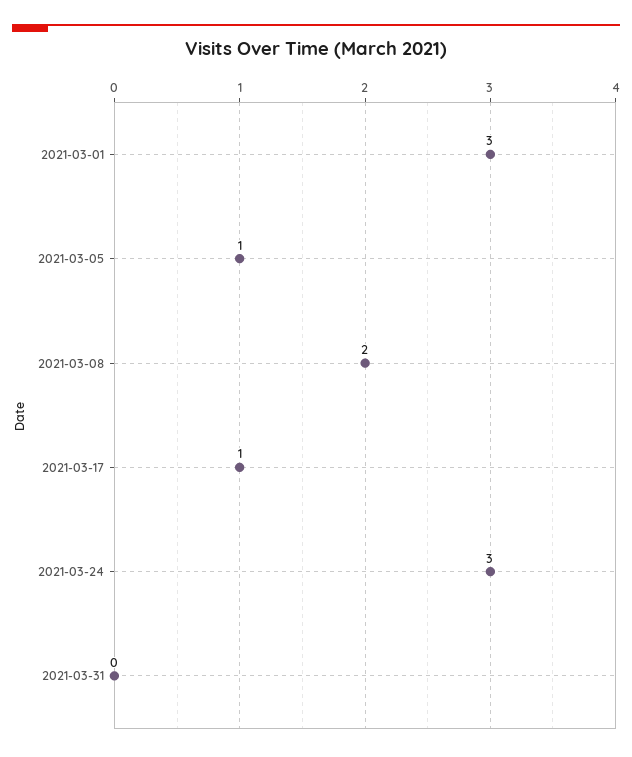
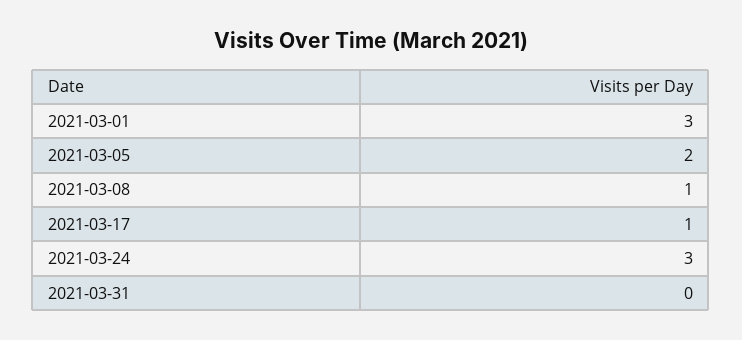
2021-03-05: 1 -> 2
2021-03-08: 2 -> 1

